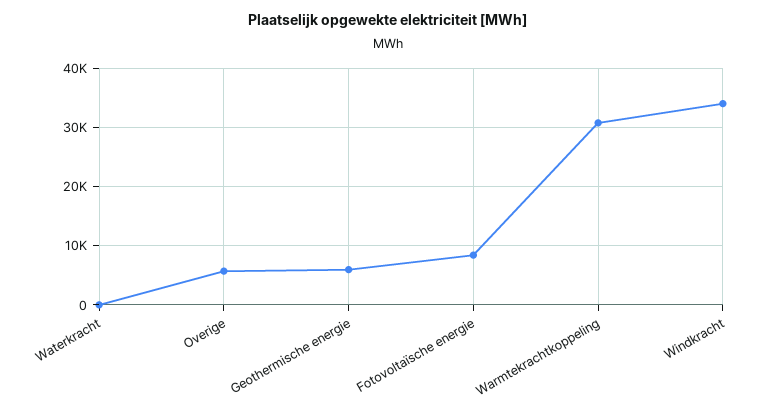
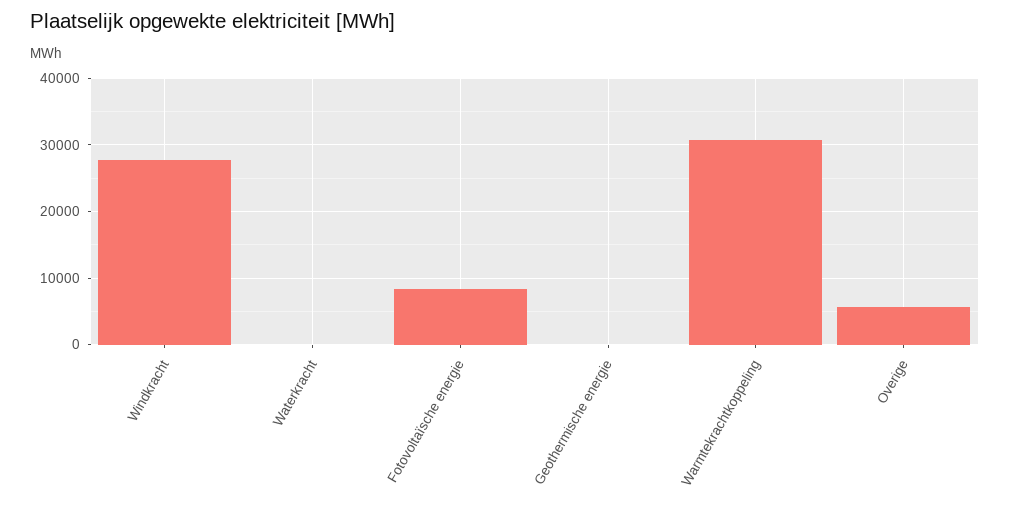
Geothermische energie: 6000 -> 0
Windkracht: 34000 -> 28000

